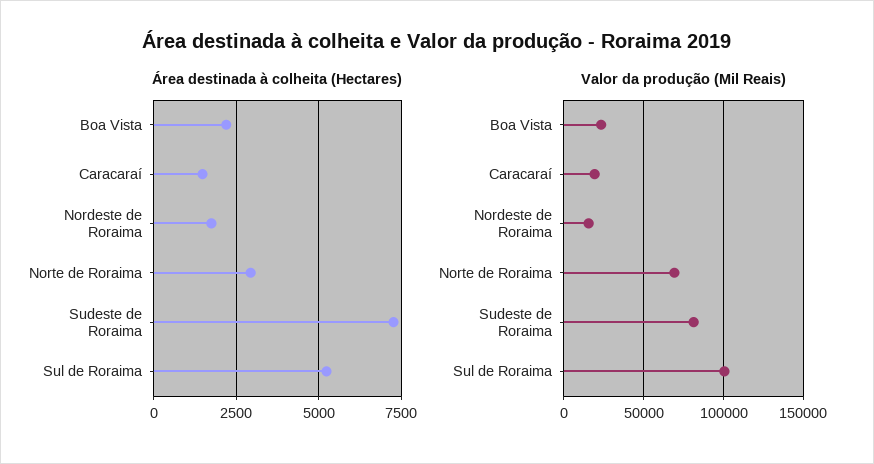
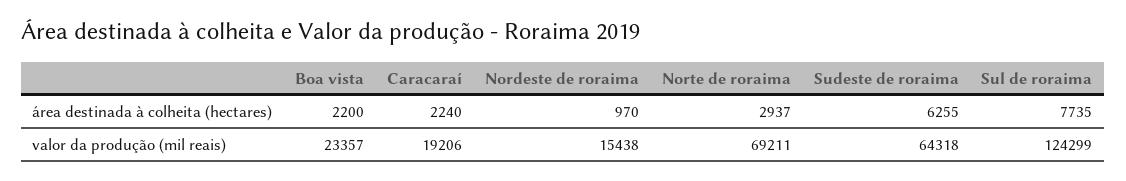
Área destinada à colheita (Hectares), Caracaraí: 1500 -> 2240
Área destinada à colheita (Hectares), Nordeste de Roraima: 1750 -> 970
Área destinada à colheita (Hectares), Sudeste de Roraima: 7250 -> 6255
Área destinada à colheita (Hectares), Sul de Roraima: 5250 -> 7735
Valor da produção (Mil Reais), Sudeste de Roraima: 80000 -> 64318
Valor da produção (Mil Reais), Sul de Roraima: 100000 -> 124299

